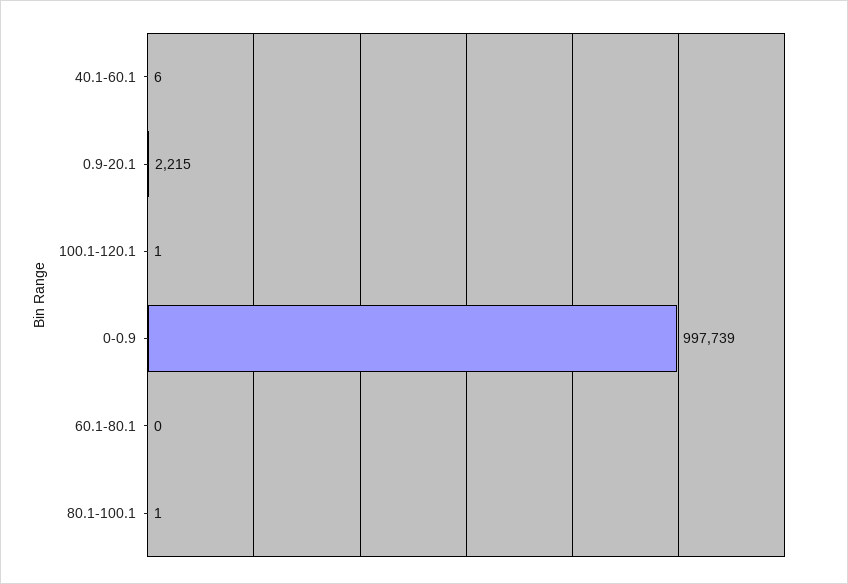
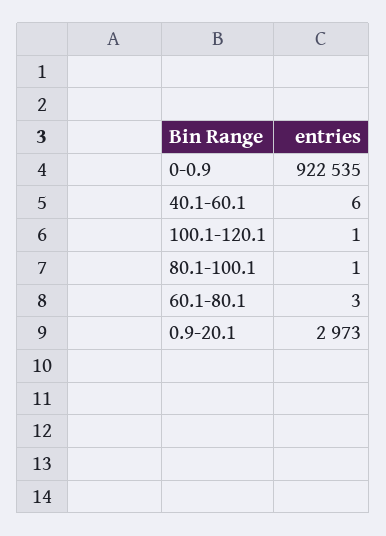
0.9-20.1: 2215 -> 2973
0-0.9: 997739 -> 922535
60.1-80.1: 0 -> 3

